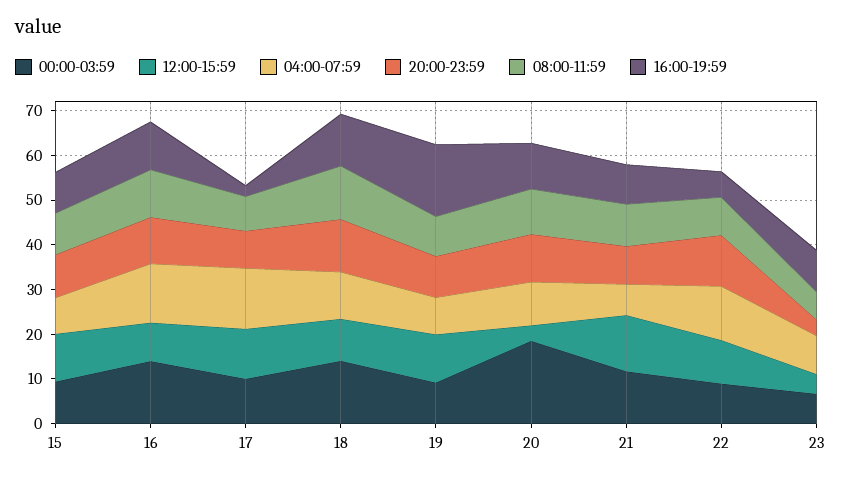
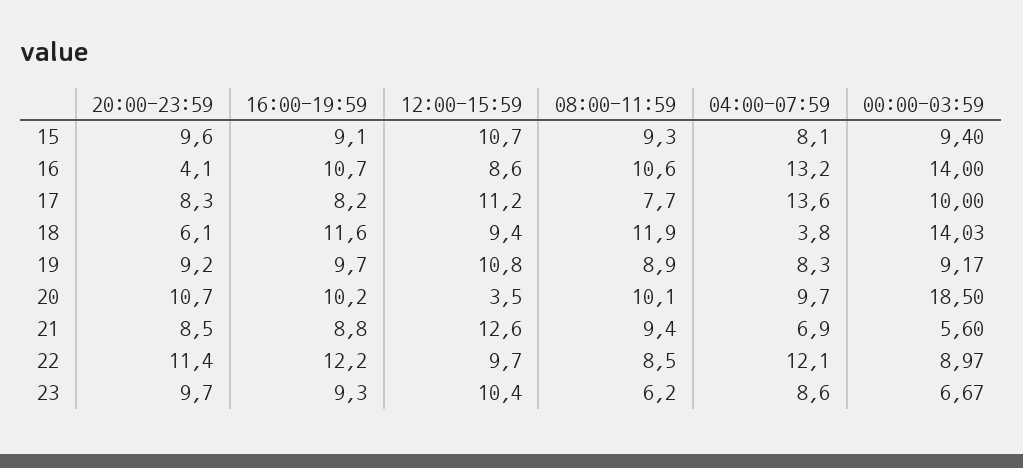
20:00-23:59, 16: 10 -> 4.1
16:00-19:59, 17: 2 -> 8.2
04:00-07:59, 18: 10 -> 3.8
20:00-23:59, 18: 12 -> 6.1
16:00-19:59, 19: 16 -> 9.7
00:00-03:59, 21: 12 -> 5.6
16:00-19:59, 22: 6 -> 12.2
12:00-15:59, 23: 4 -> 10.4
20:00-23:59, 23: 4 -> 9.7

